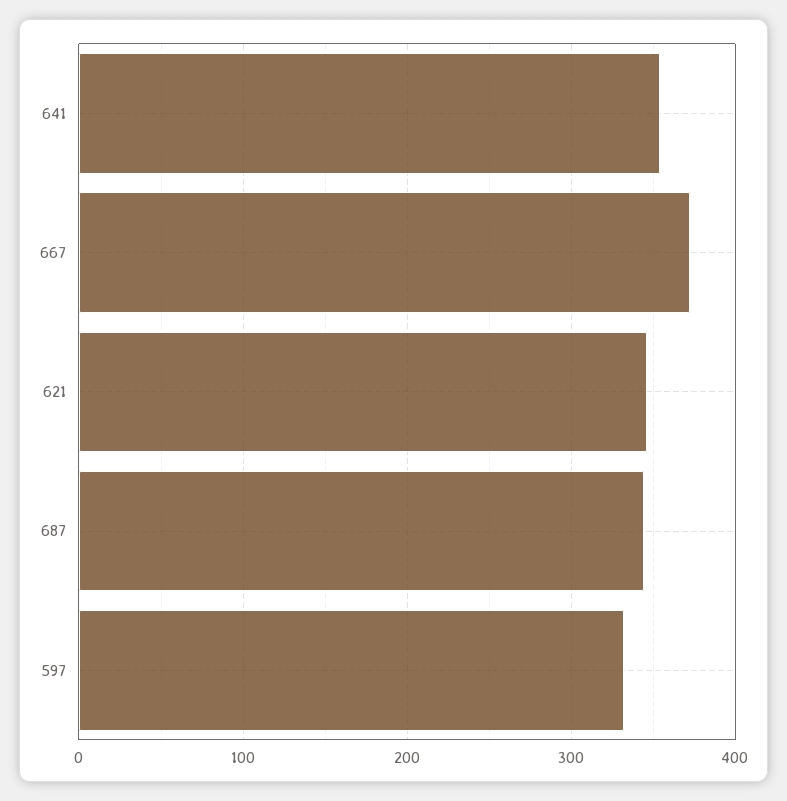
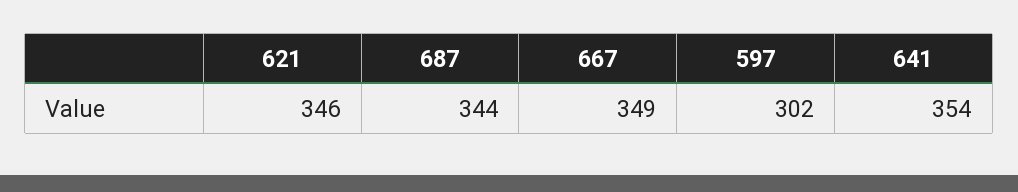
667: 370 -> 349
597: 330 -> 302

